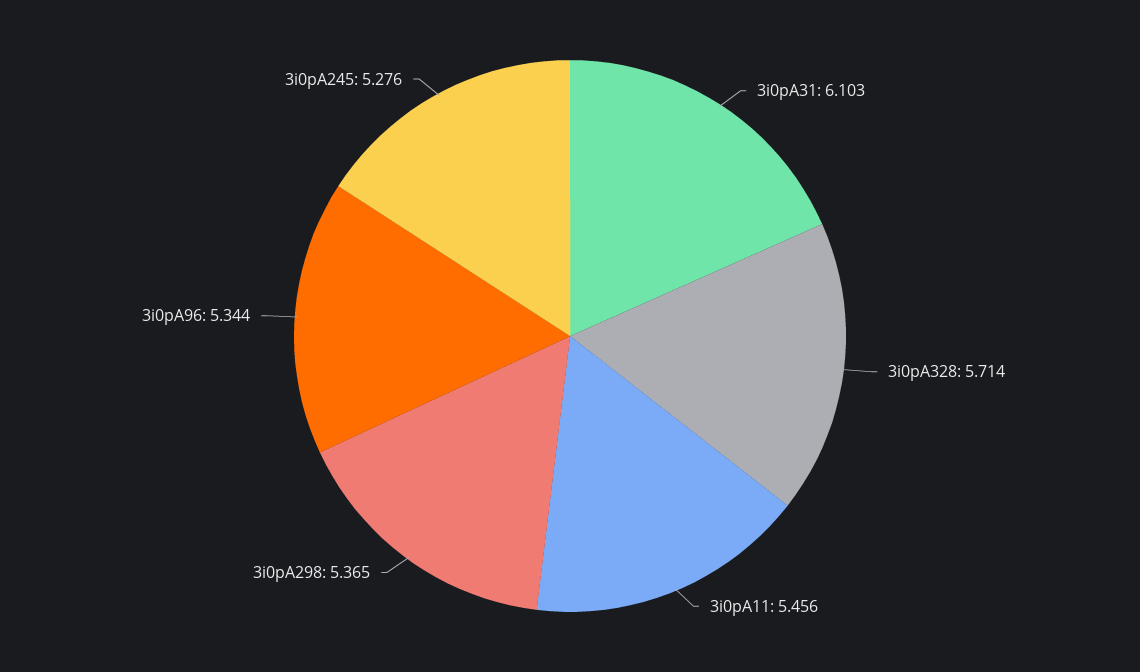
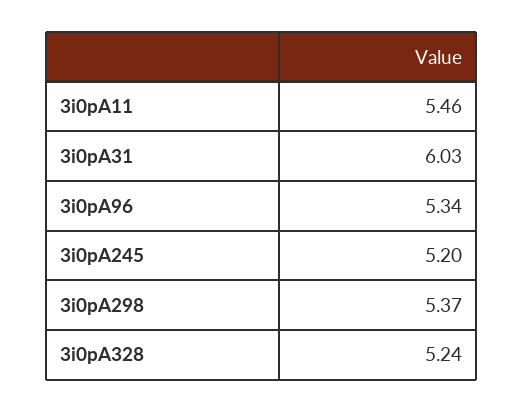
3i0pA31: 6.103 -> 6.03
3i0pA328: 5.714 -> 5.24
3i0pA245: 5.276 -> 5.2

